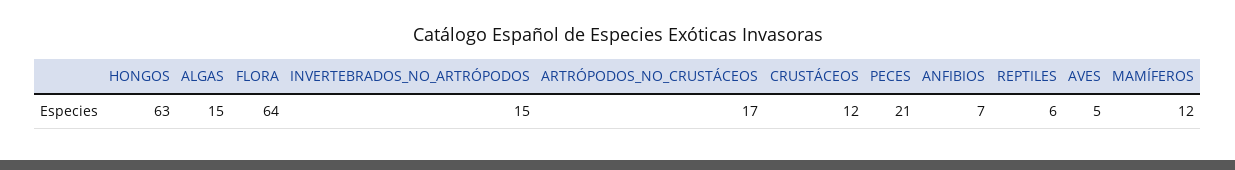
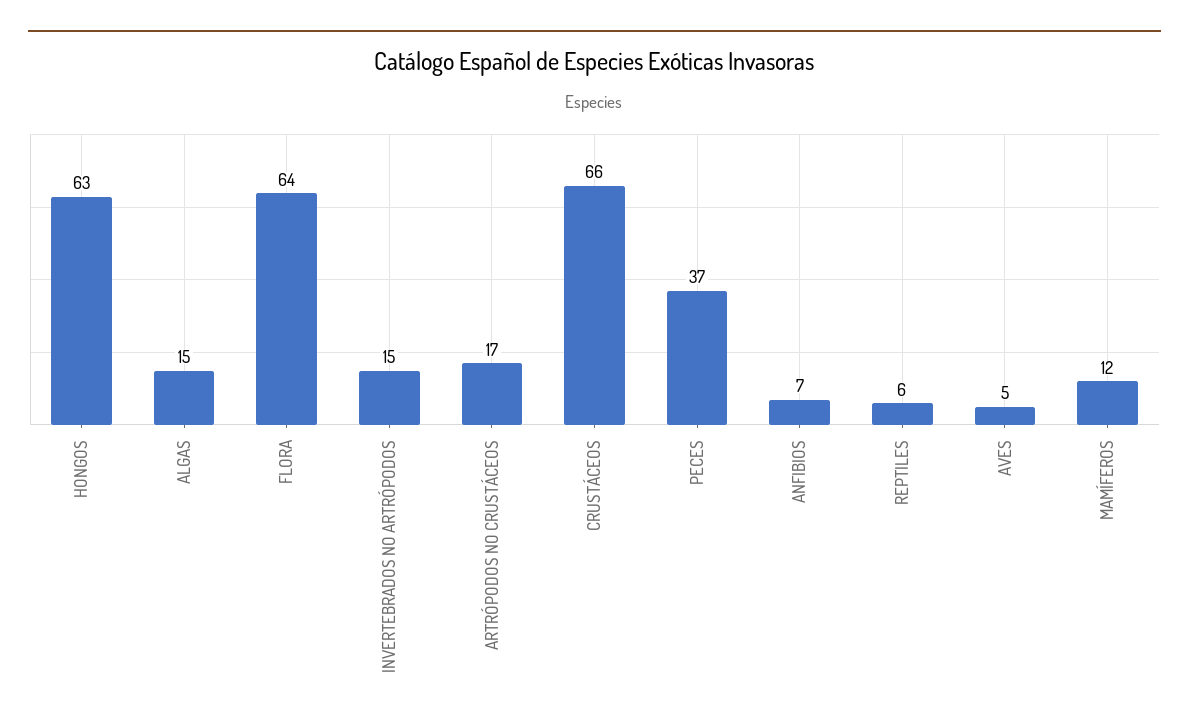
CRUSTÁCEOS: 12 -> 66
PECES: 21 -> 37

